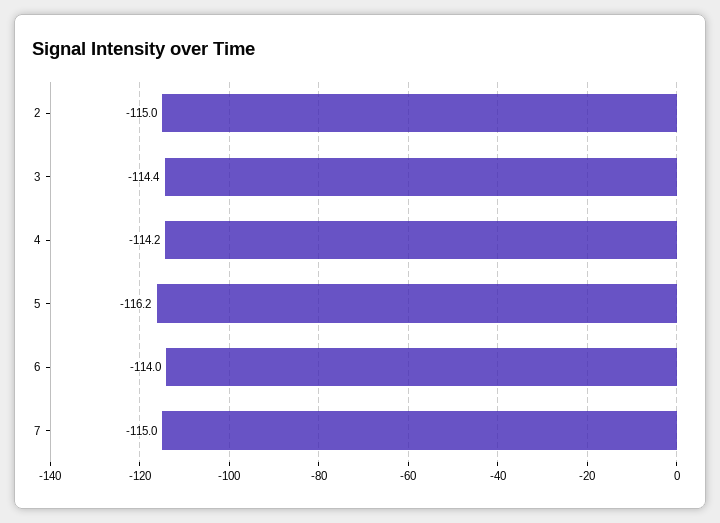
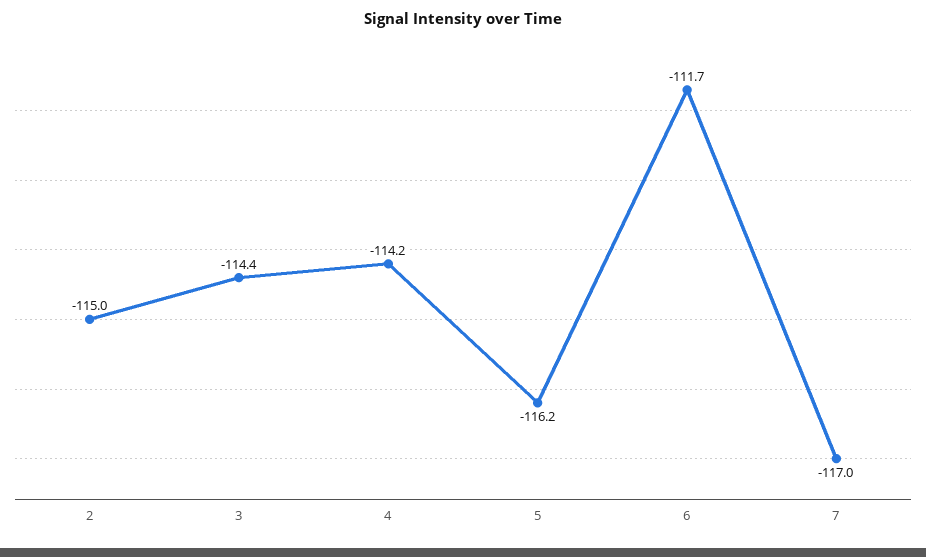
6: -114 -> -111.7
7: -115 -> -117

